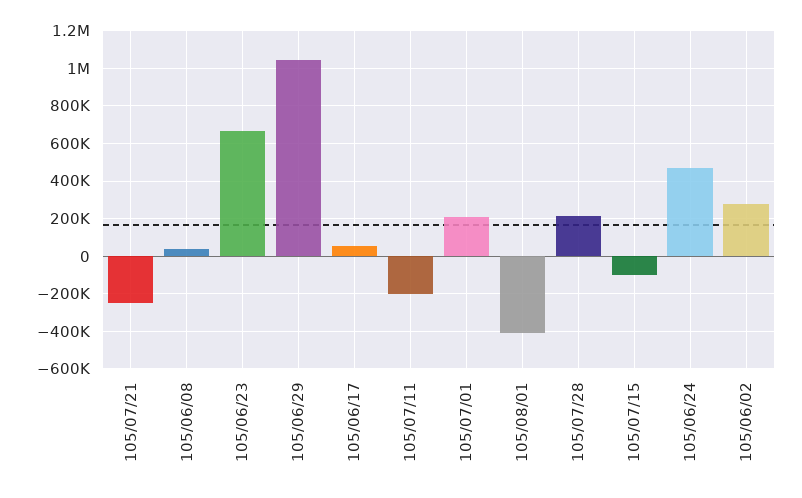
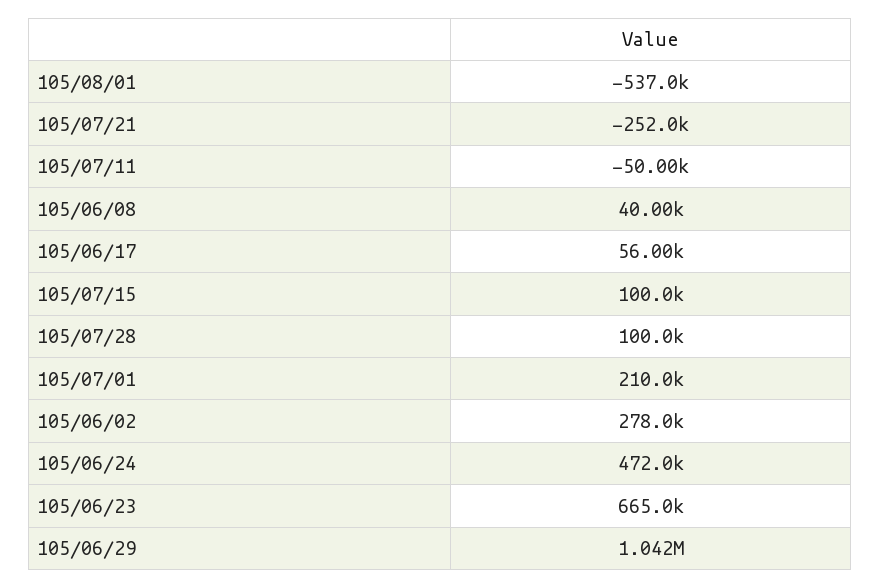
105/07/11: -200000 -> -50000
105/08/01: -400000 -> -537000
105/07/28: 200000 -> 100000
105/07/15: -100000 -> 100000

